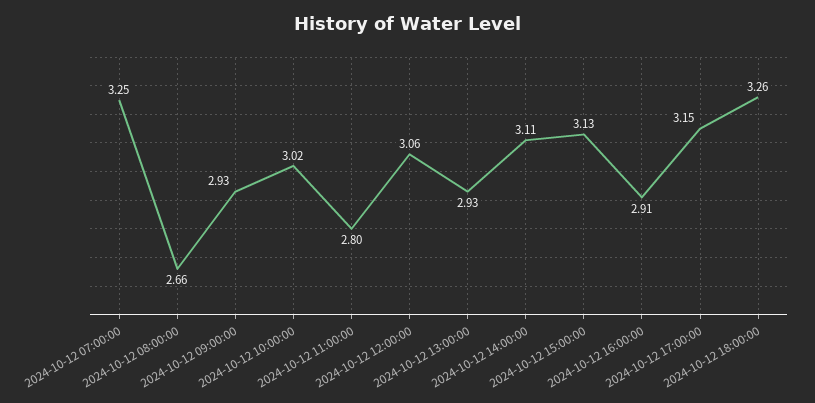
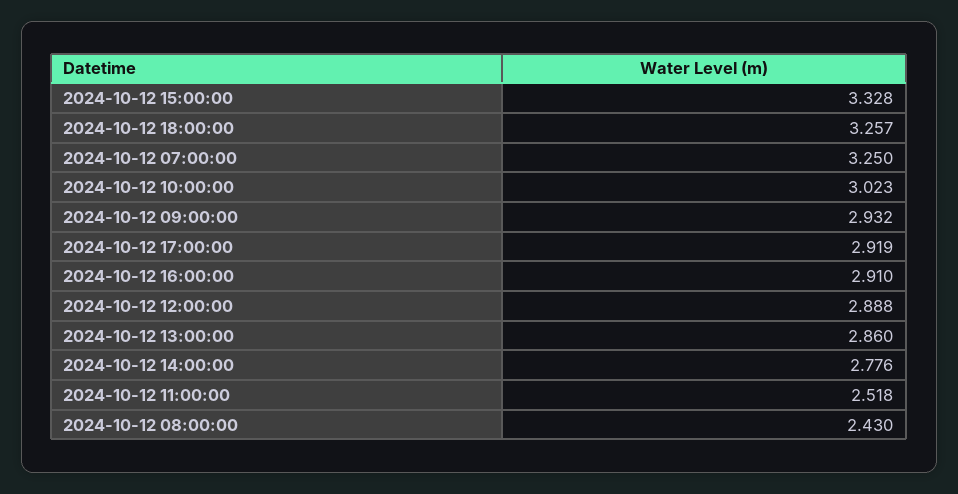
2024-10-12 08:00:00: 2.66 -> 2.43
2024-10-12 11:00:00: 2.8 -> 2.518
2024-10-12 12:00:00: 3.06 -> 2.888
2024-10-12 13:00:00: 2.93 -> 2.86
2024-10-12 14:00:00: 3.11 -> 2.776
2024-10-12 15:00:00: 3.13 -> 3.328
2024-10-12 17:00:00: 3.15 -> 2.919

